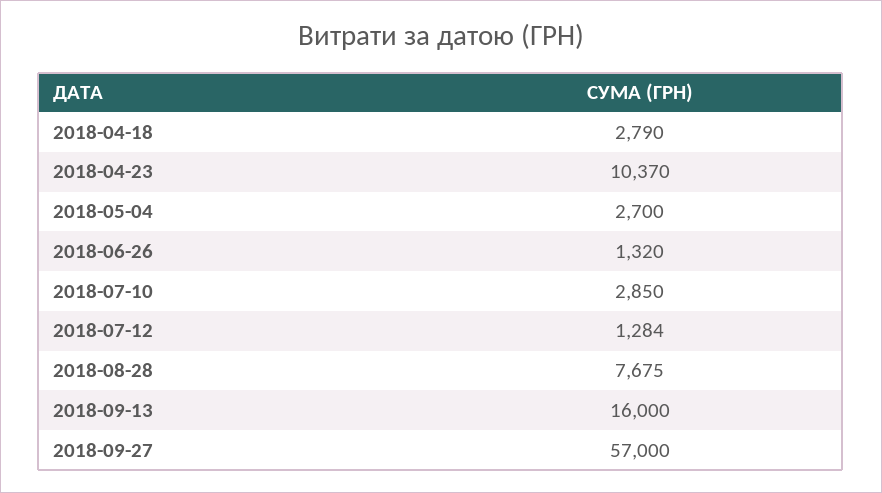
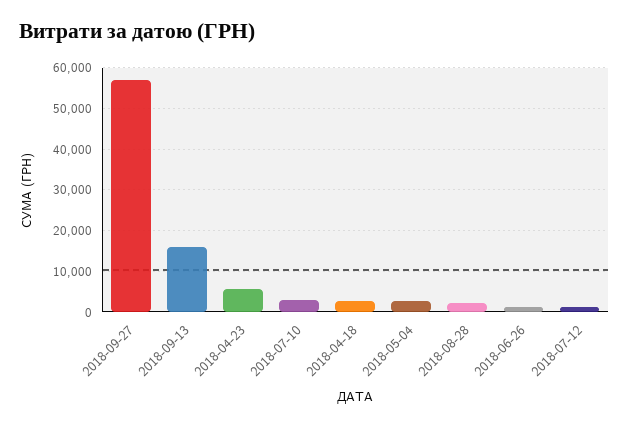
2018-04-23: 10370 -> 6000
2018-08-28: 7675 -> 2000

